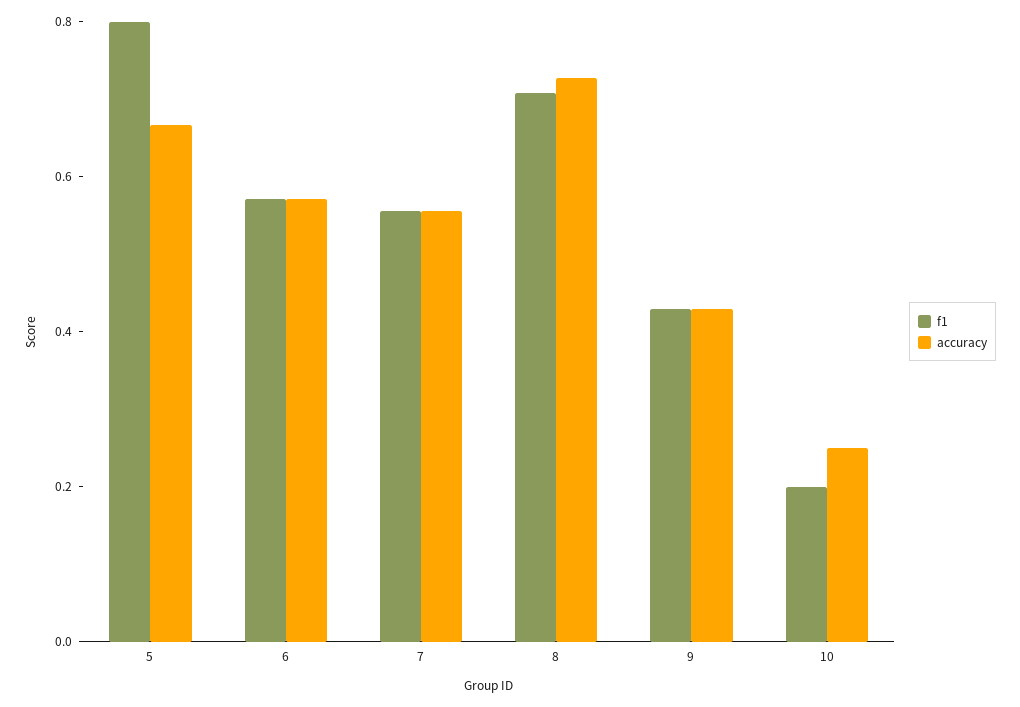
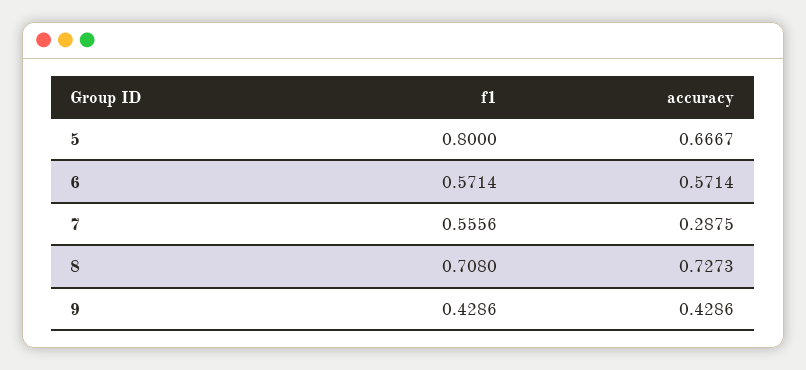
accuracy, 7: 0.55 -> 0.2875
f1, 10: 0.2 -> none
accuracy, 10: 0.25 -> none

